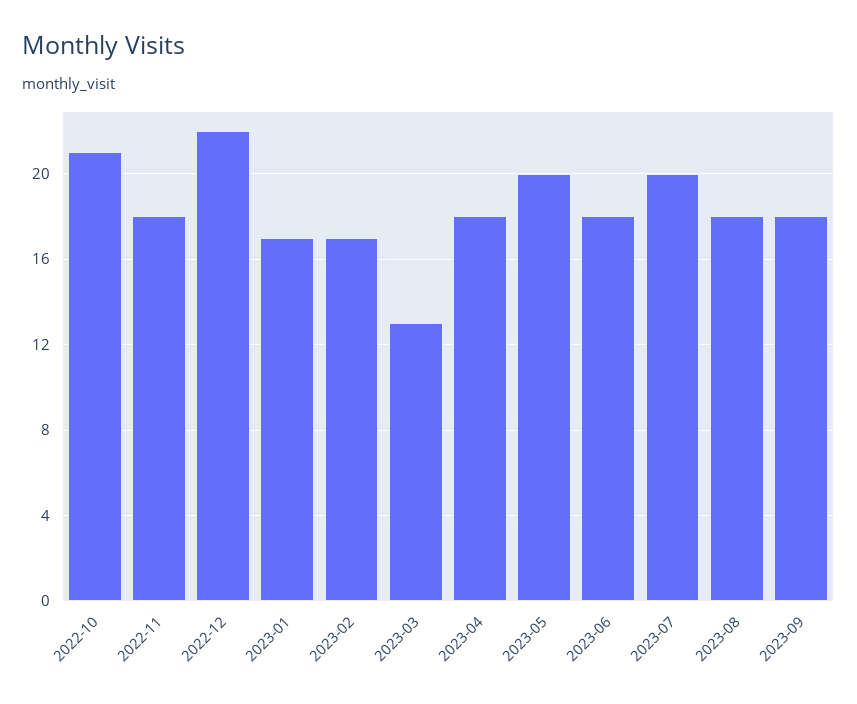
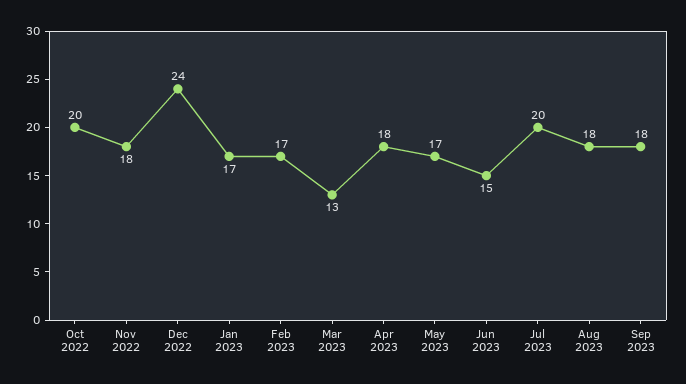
2022-10: 21 -> 20
2022-12: 22 -> 24
2023-05: 20 -> 17
2023-06: 18 -> 15

